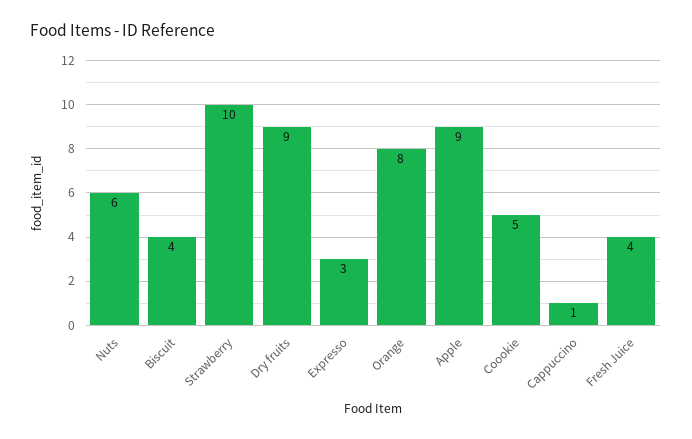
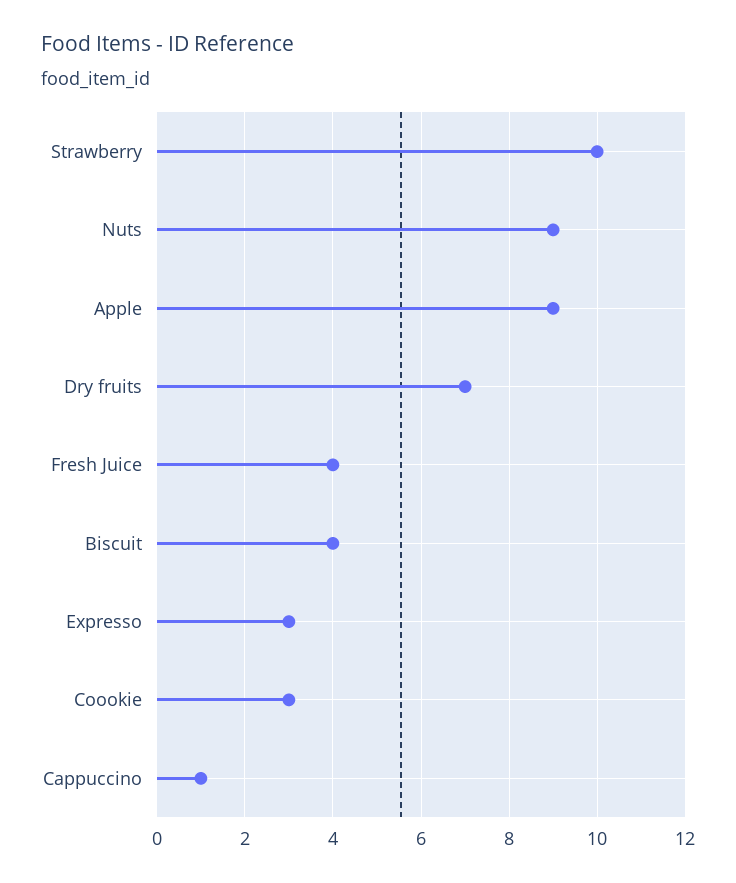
Nuts: 6 -> 9
Dry fruits: 9 -> 7
Orange: 8 -> none
Coookie: 5 -> 3

